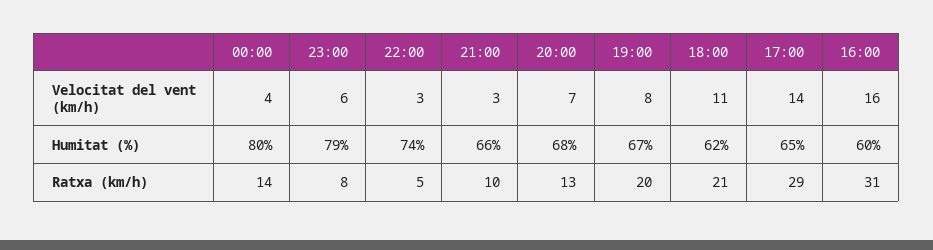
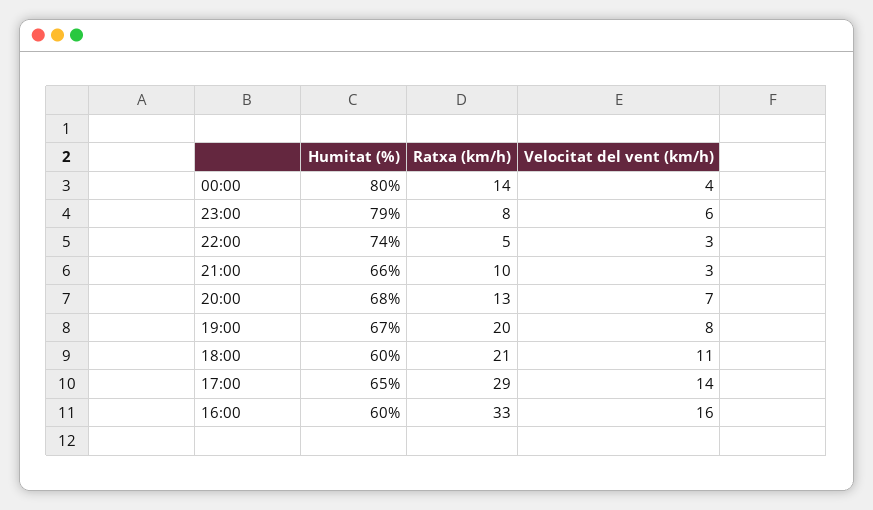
18:00, Humitat (%): 62 -> 60
16:00, Ratxa (km/h): 31 -> 33

